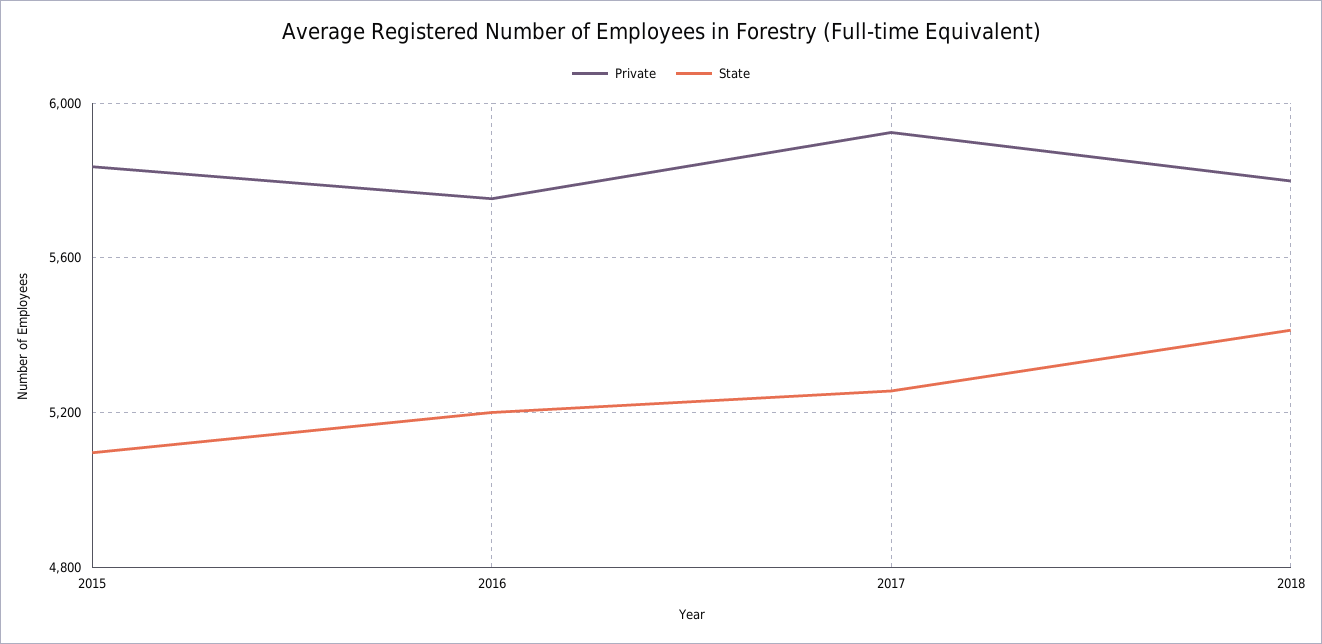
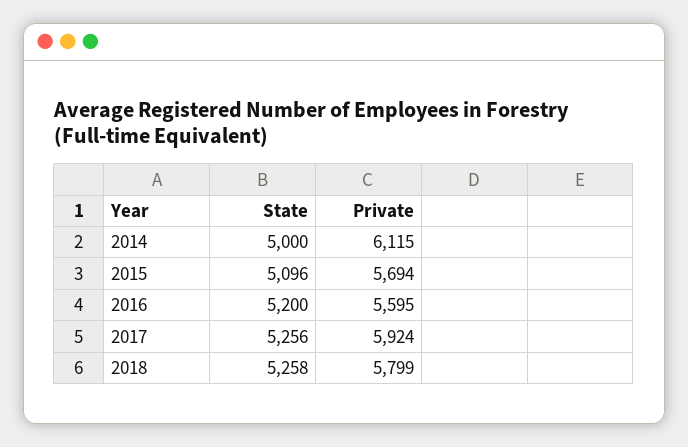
Private, 2015: 5850 -> 5694
Private, 2016: 5750 -> 5595
State, 2018: 5400 -> 5258
State, 2014: none -> 5000
Private, 2014: none -> 6115

